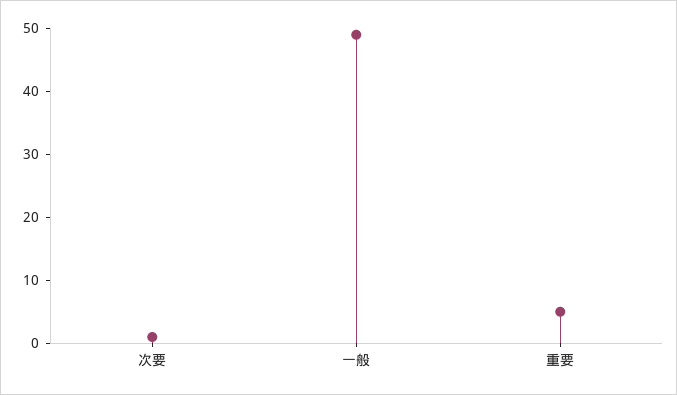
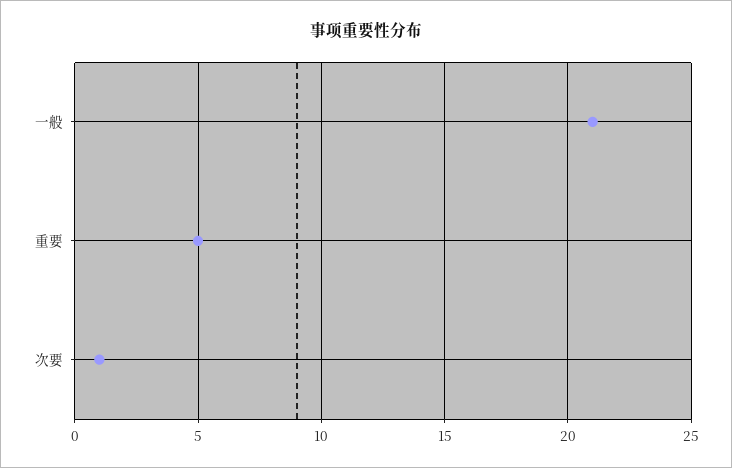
一般: 50 -> 21

